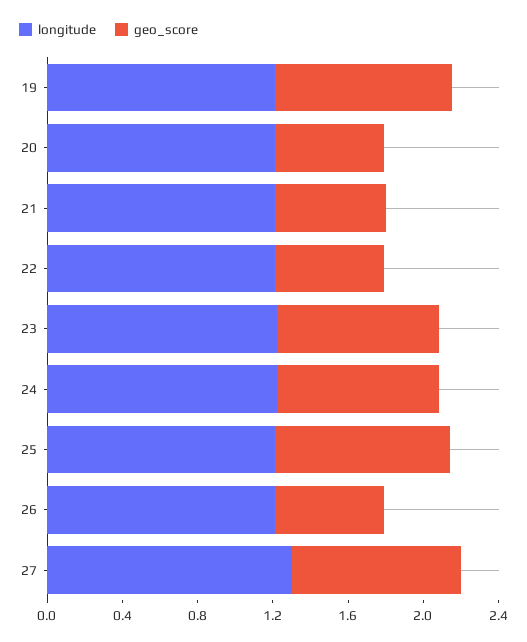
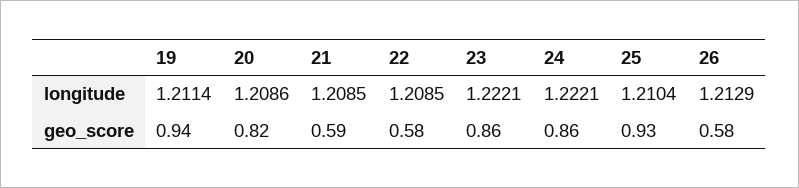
geo_score, 20: 0.6 -> 0.82
longitude, 27: 1.3 -> none
geo_score, 27: 0.9 -> none

